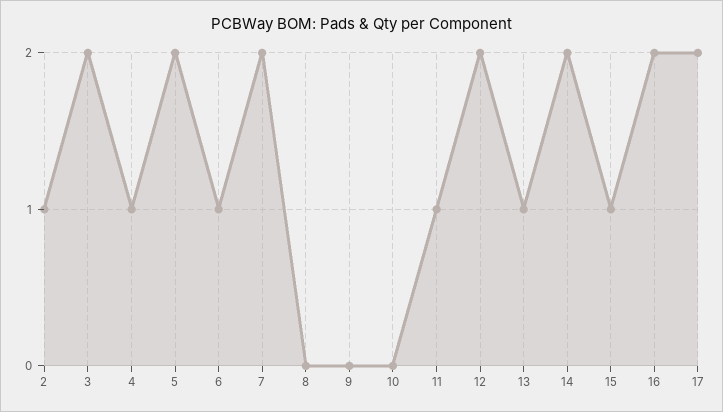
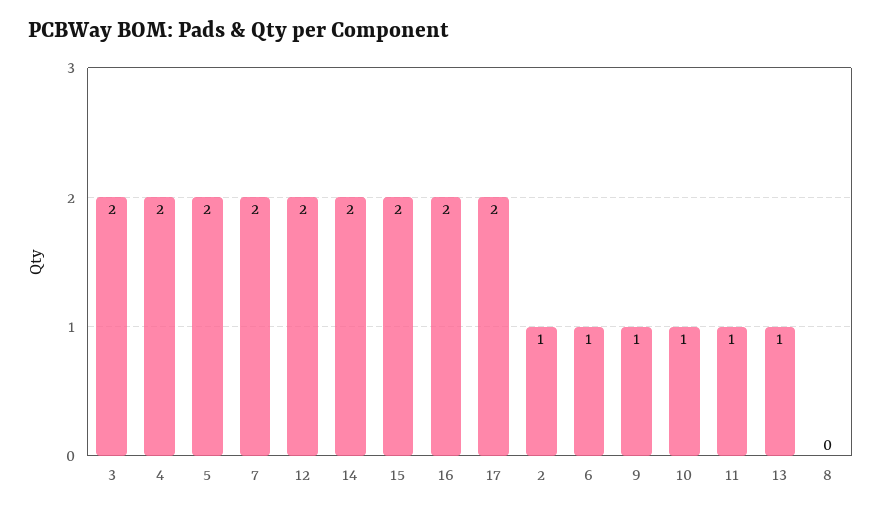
4: 1 -> 2
9: 0 -> 1
10: 0 -> 1
15: 1 -> 2

